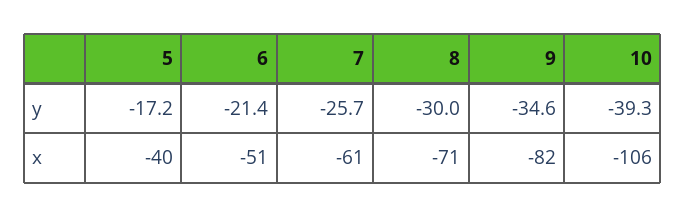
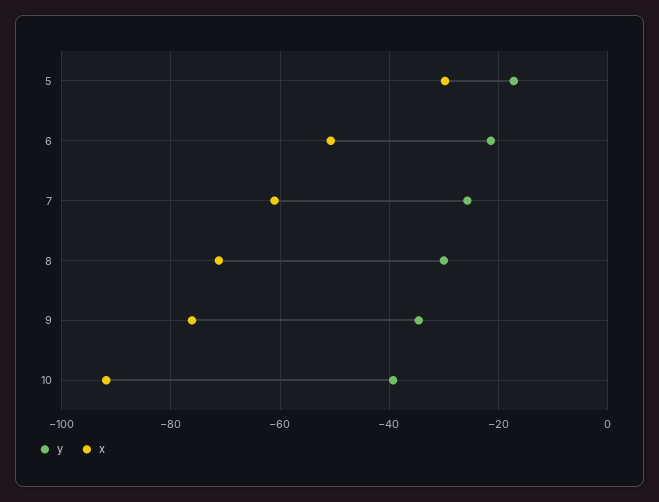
x, 5: -40 -> -30
x, 9: -82 -> -76
x, 10: -106 -> -92

